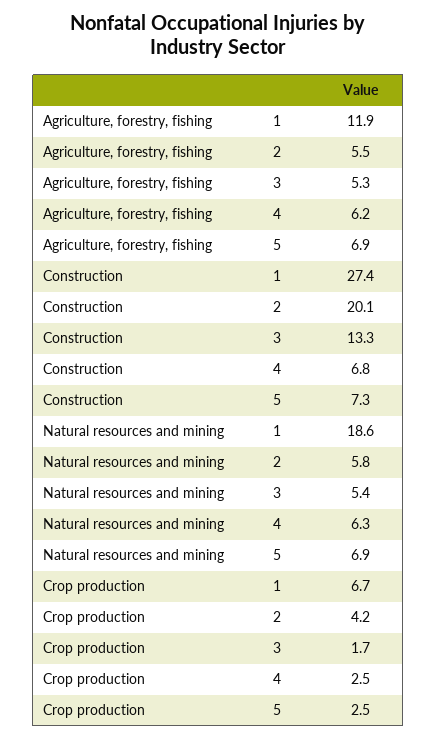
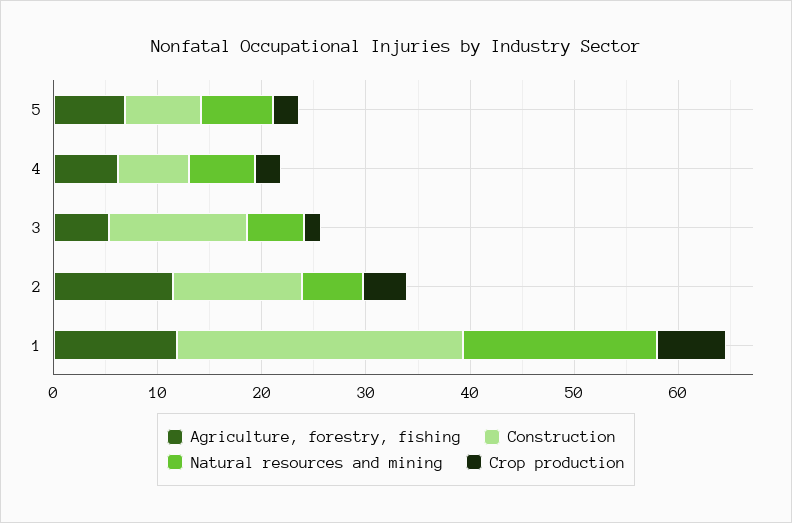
Agriculture, forestry, fishing, 2: 5.5 -> 12
Construction, 2: 20.1 -> 12

